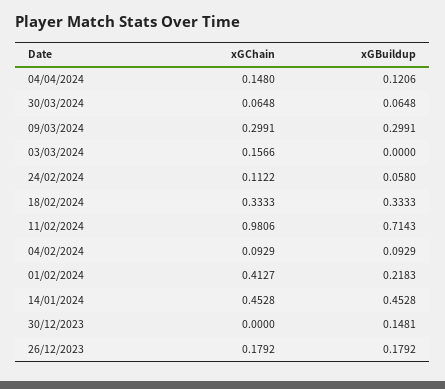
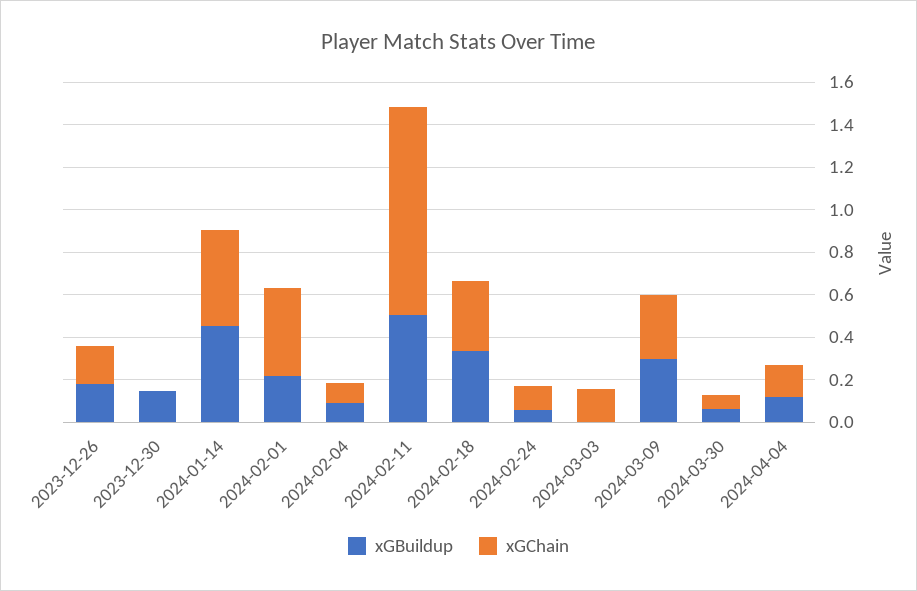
xGBuildup, 11/02/2024: 0.7143 -> 0.5

